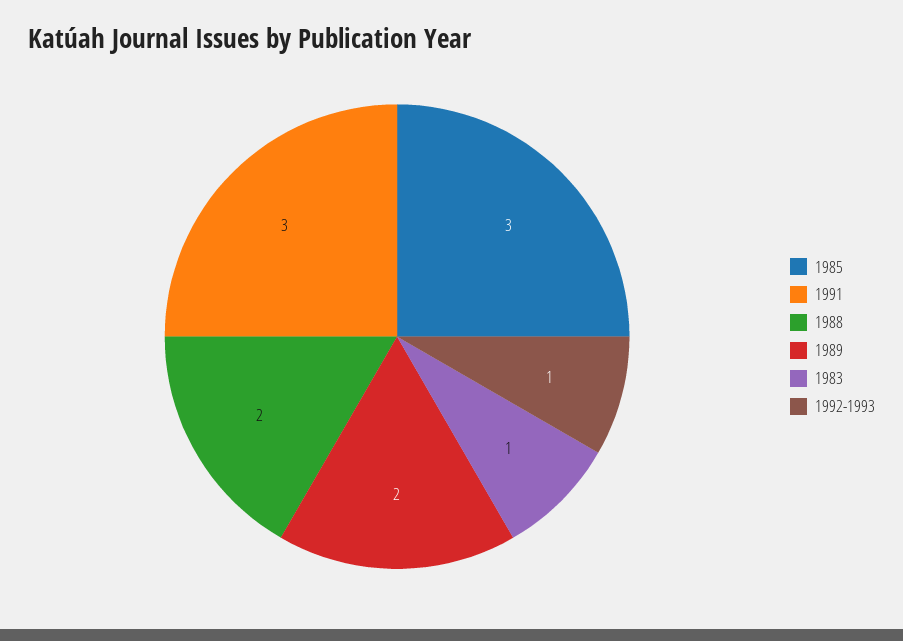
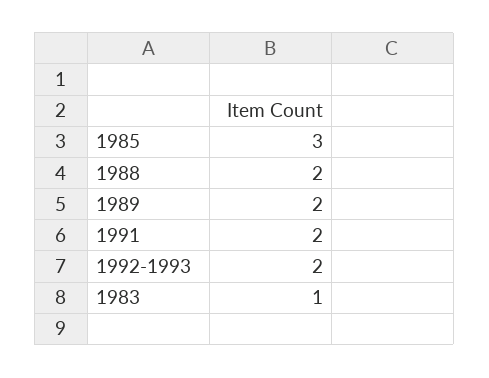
1991: 3 -> 2
1992-1993: 1 -> 2

